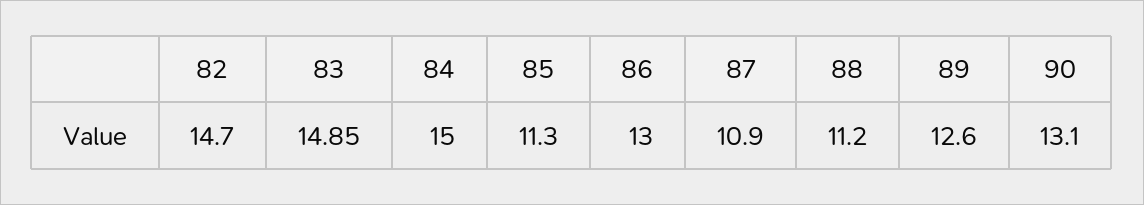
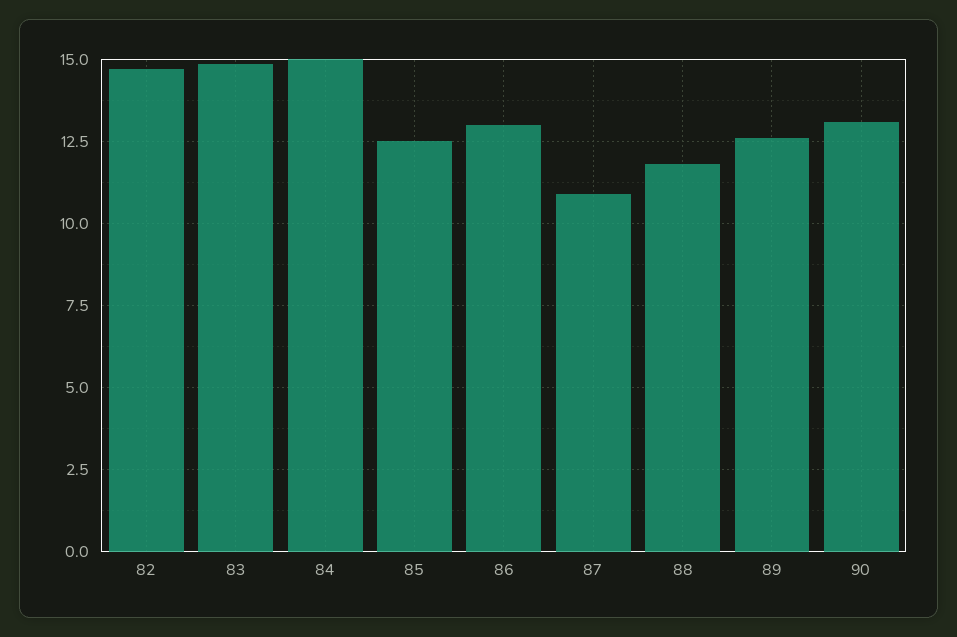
85: 11.3 -> 12.5
88: 11.2 -> 11.75

